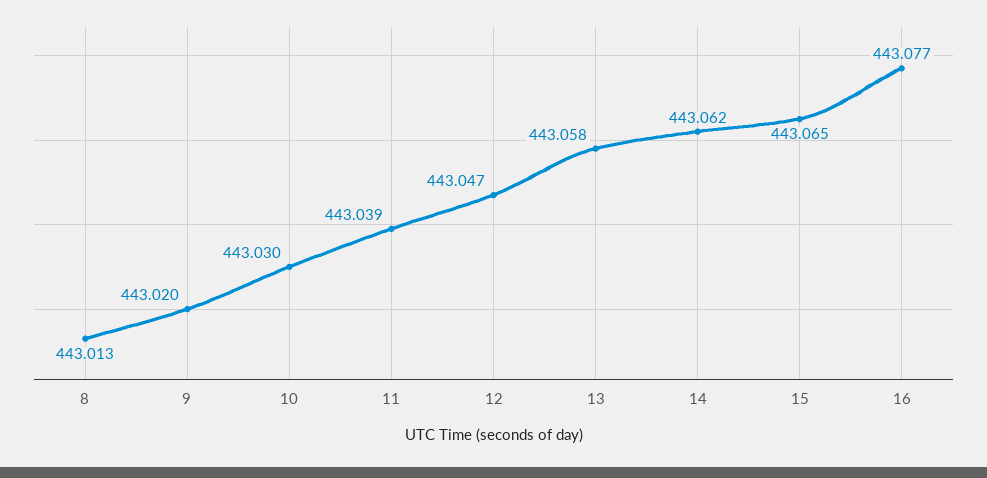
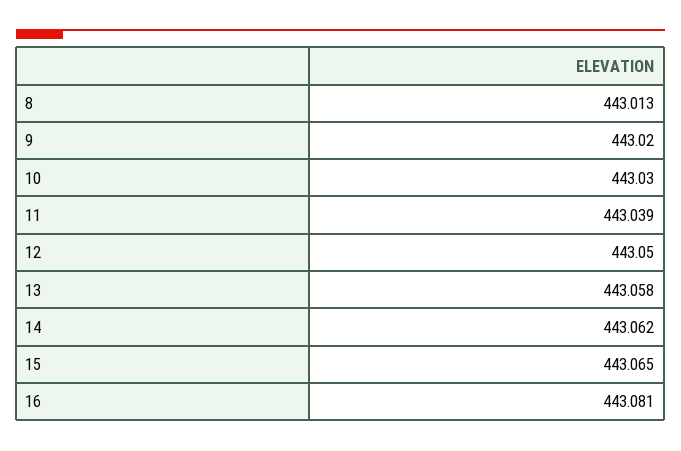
12: 443.047 -> 443.05
16: 443.077 -> 443.081

